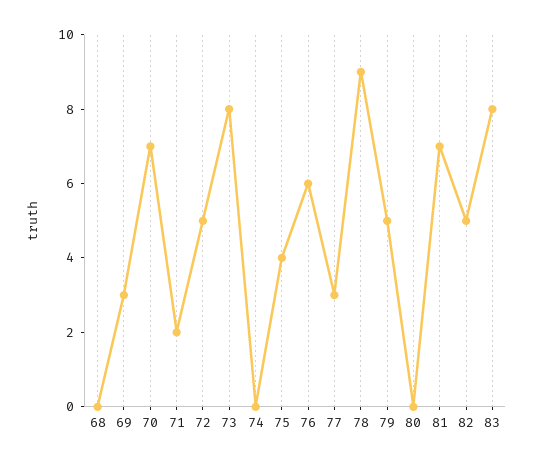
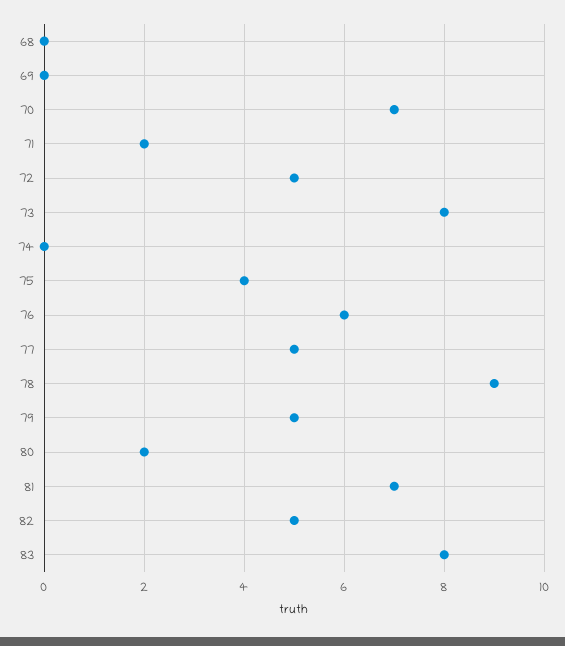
69: 3 -> 0
77: 3 -> 5
80: 0 -> 2

